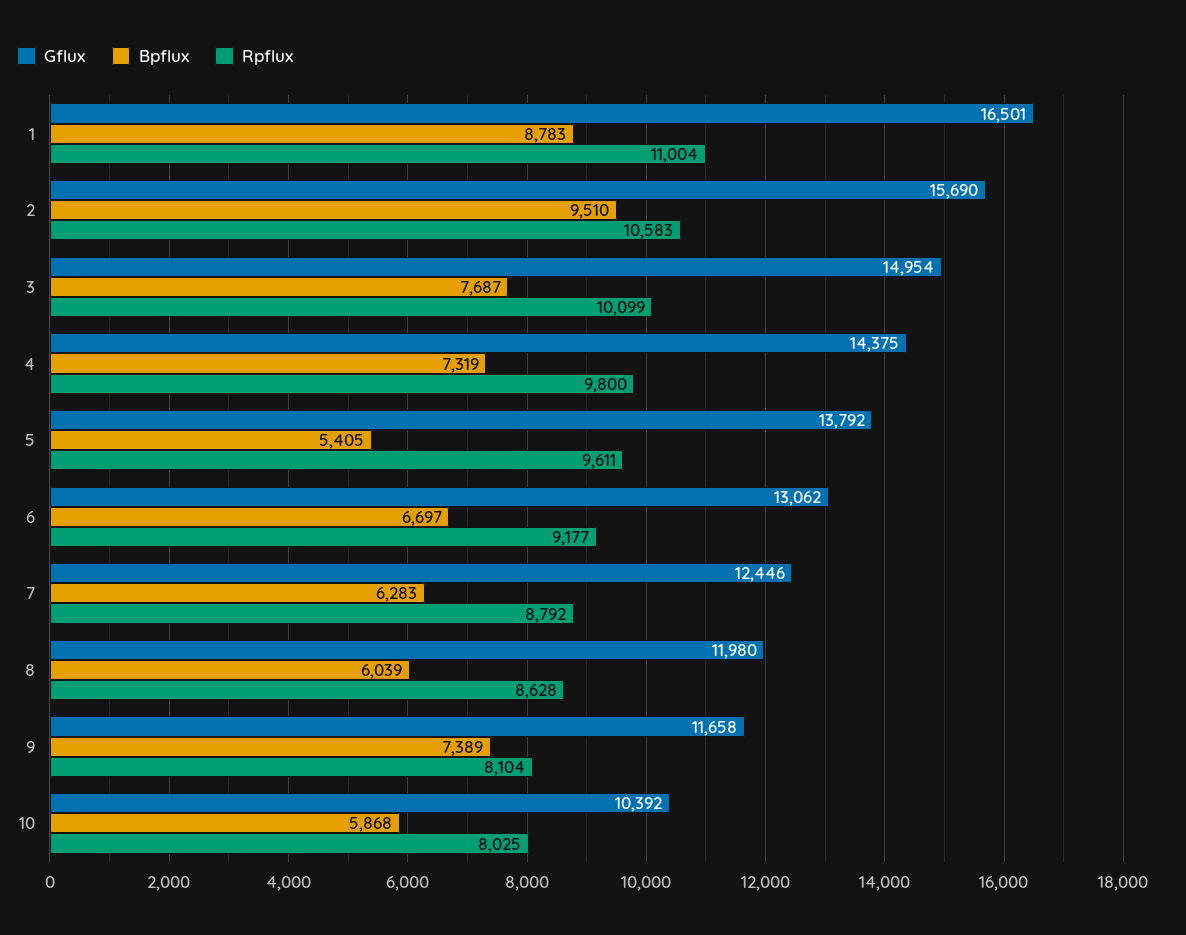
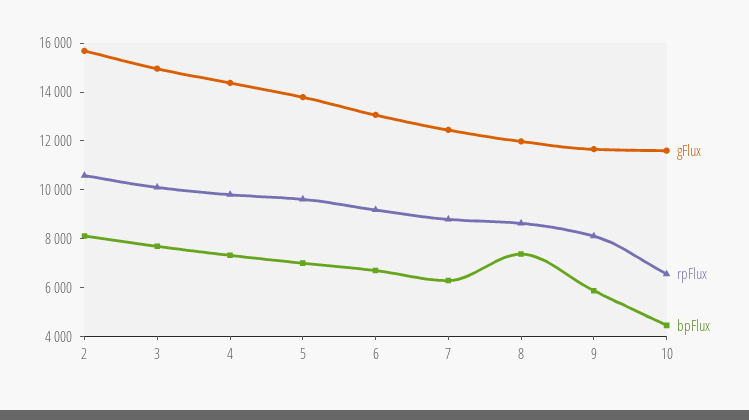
Gflux, 1: 16501 -> none
Bpflux, 1: 8783 -> none
Rpflux, 1: 11004 -> none
Bpflux, 2: 9510 -> 8000
Bpflux, 5: 5405 -> 7000
Bpflux, 8: 6039 -> 7500
Bpflux, 9: 7389 -> 6000
Gflux, 10: 10392 -> 11500
Bpflux, 10: 5868 -> 4500
Rpflux, 10: 8025 -> 6500

